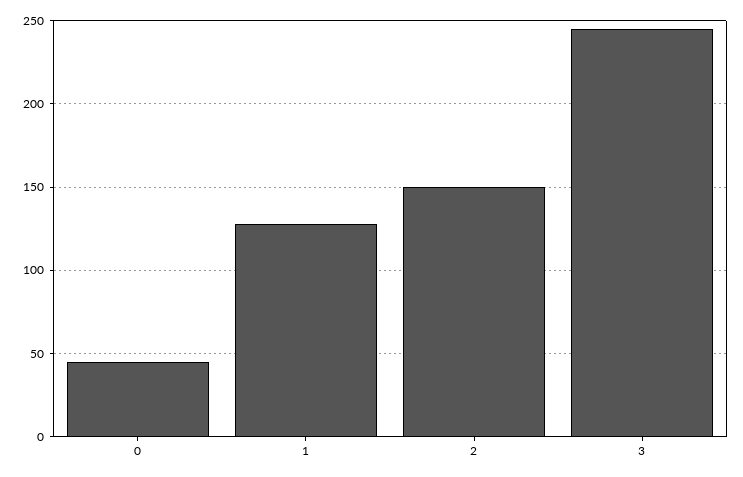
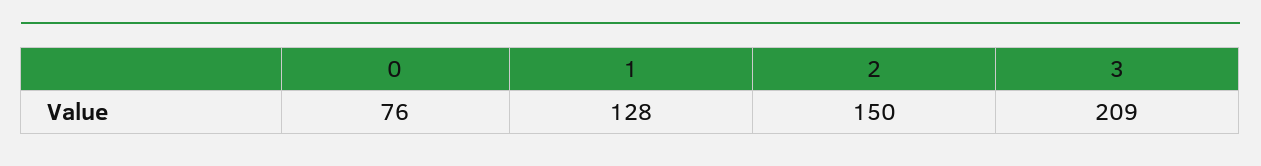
0: 45 -> 76
3: 245 -> 209

